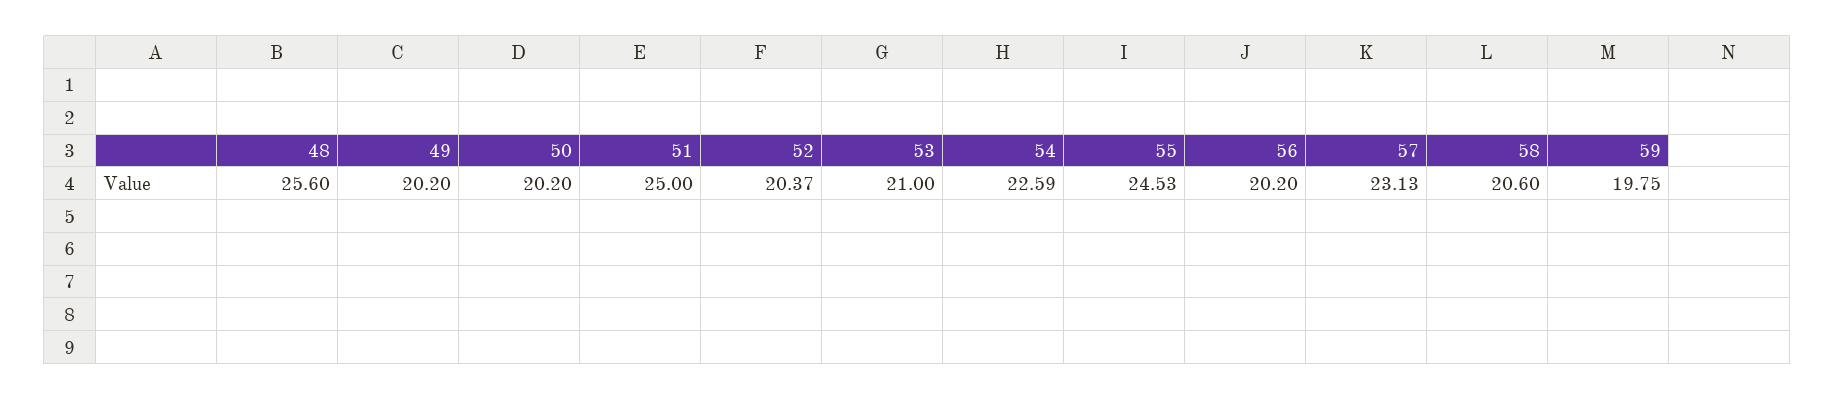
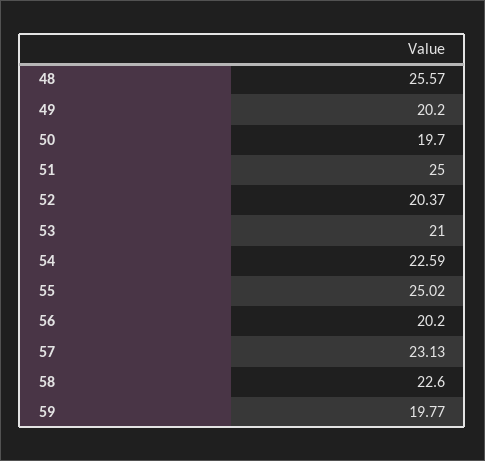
48: 25.6 -> 25.57
50: 20.2 -> 19.7
55: 24.53 -> 25.02
58: 20.6 -> 22.6
59: 19.75 -> 19.77

